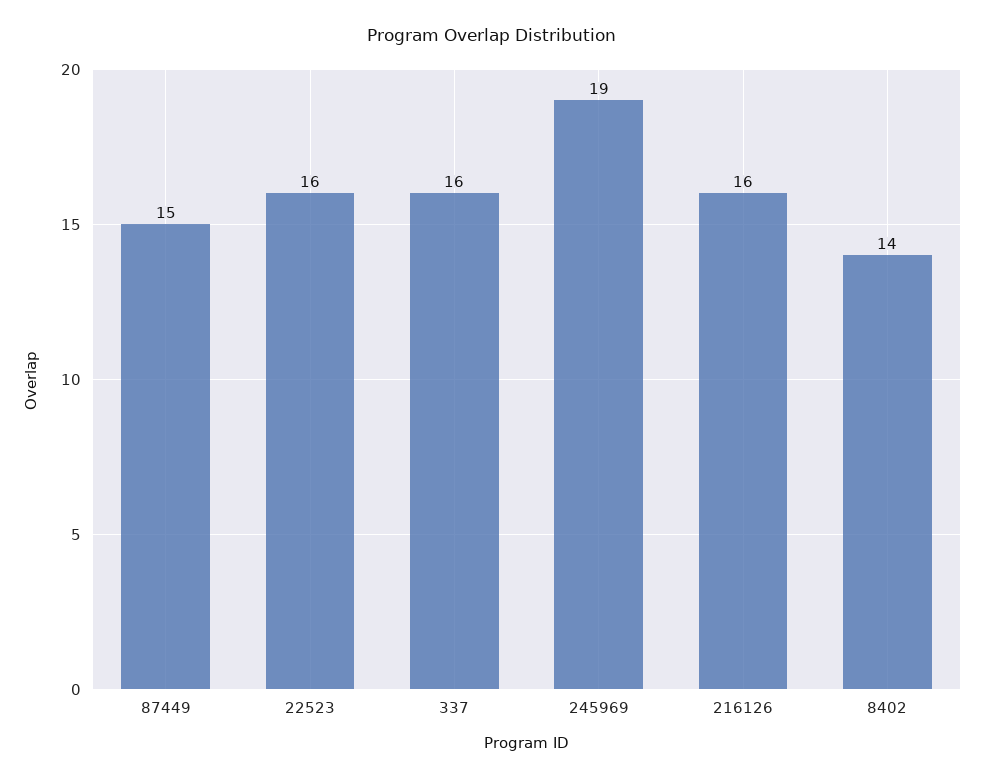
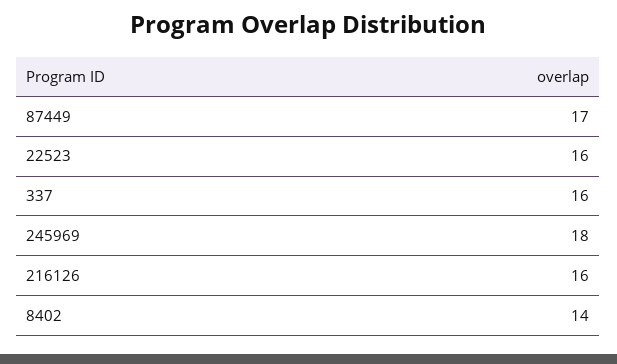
87449: 15 -> 17
245969: 19 -> 18

